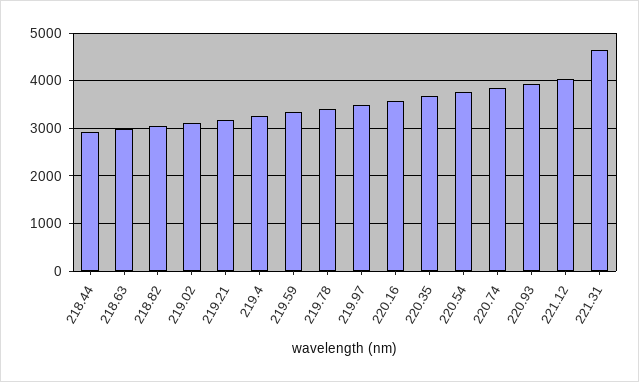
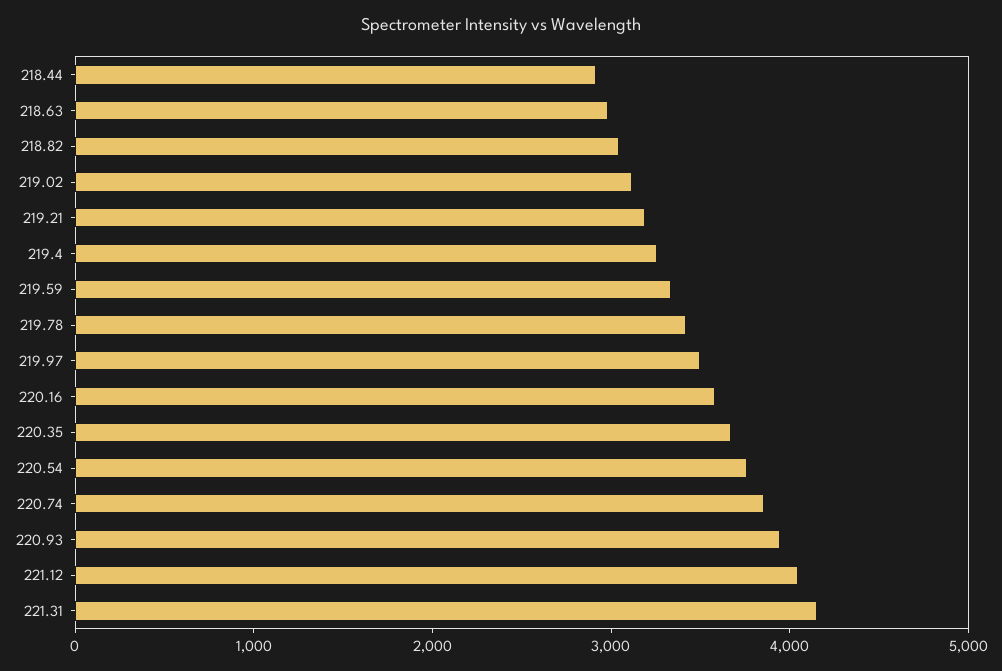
221.31: 4600 -> 4200

